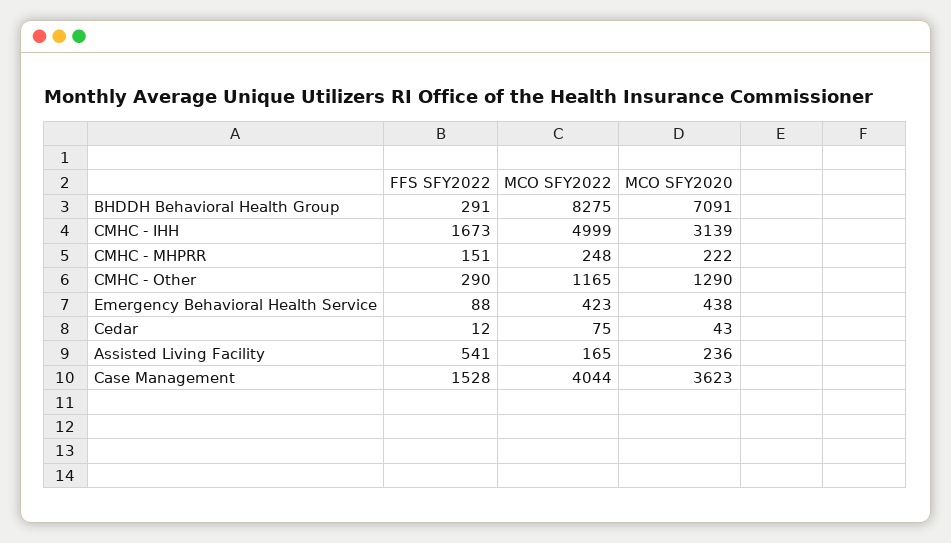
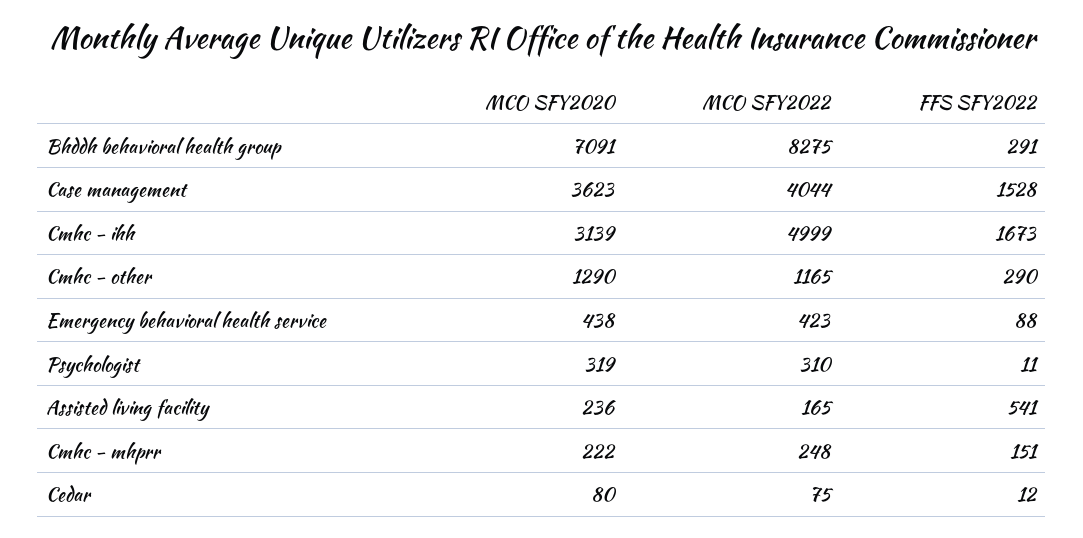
MCO SFY2020, Cedar: 43 -> 80
MCO SFY2020, Psychologist: none -> 319
MCO SFY2022, Psychologist: none -> 310
FFS SFY2022, Psychologist: none -> 11

